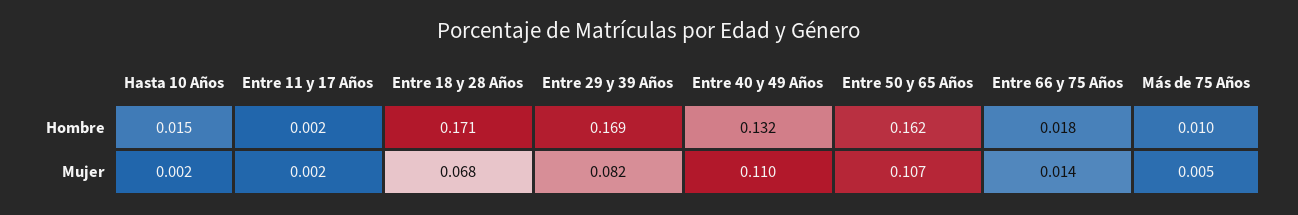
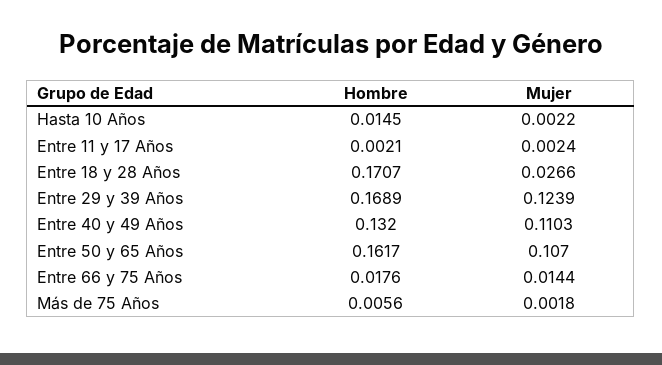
Más de 75 Años, Hombre: 0.01 -> 0.0056
Entre 18 y 28 Años, Mujer: 0.068 -> 0.0266
Entre 29 y 39 Años, Mujer: 0.082 -> 0.1239
Más de 75 Años, Mujer: 0.005 -> 0.0018

